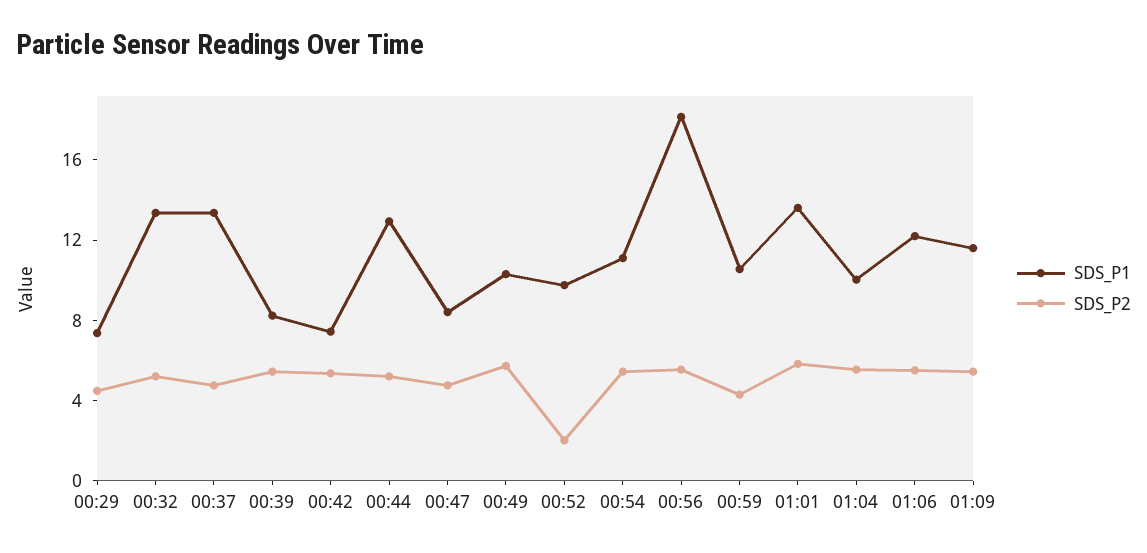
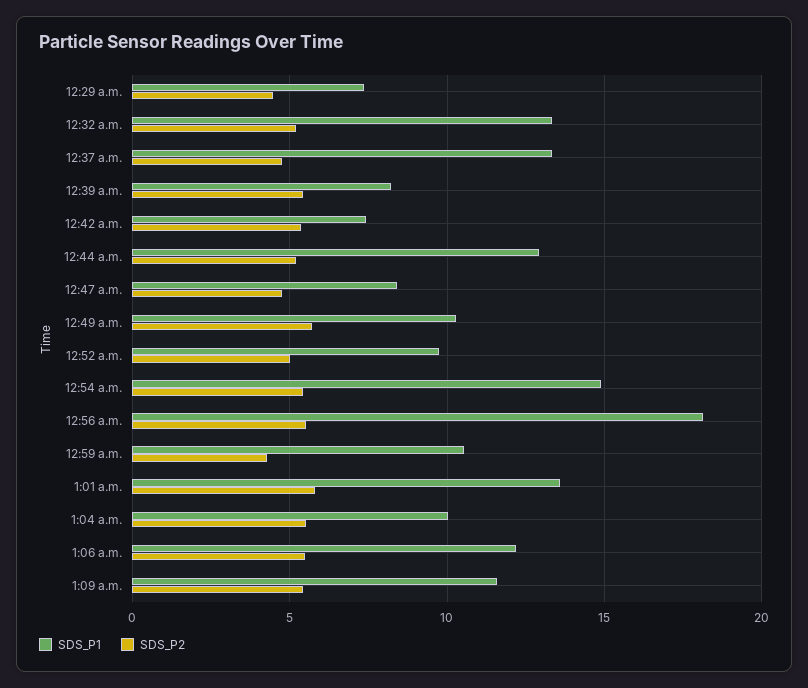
SDS_P2, 00:52: 2 -> 5
SDS_P1, 00:54: 11 -> 15

